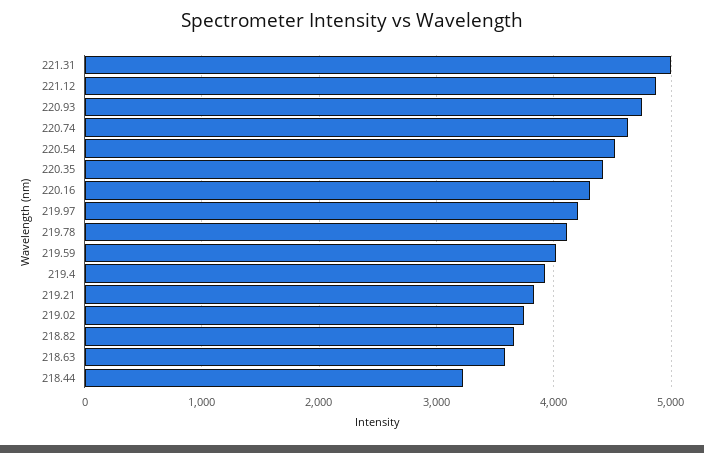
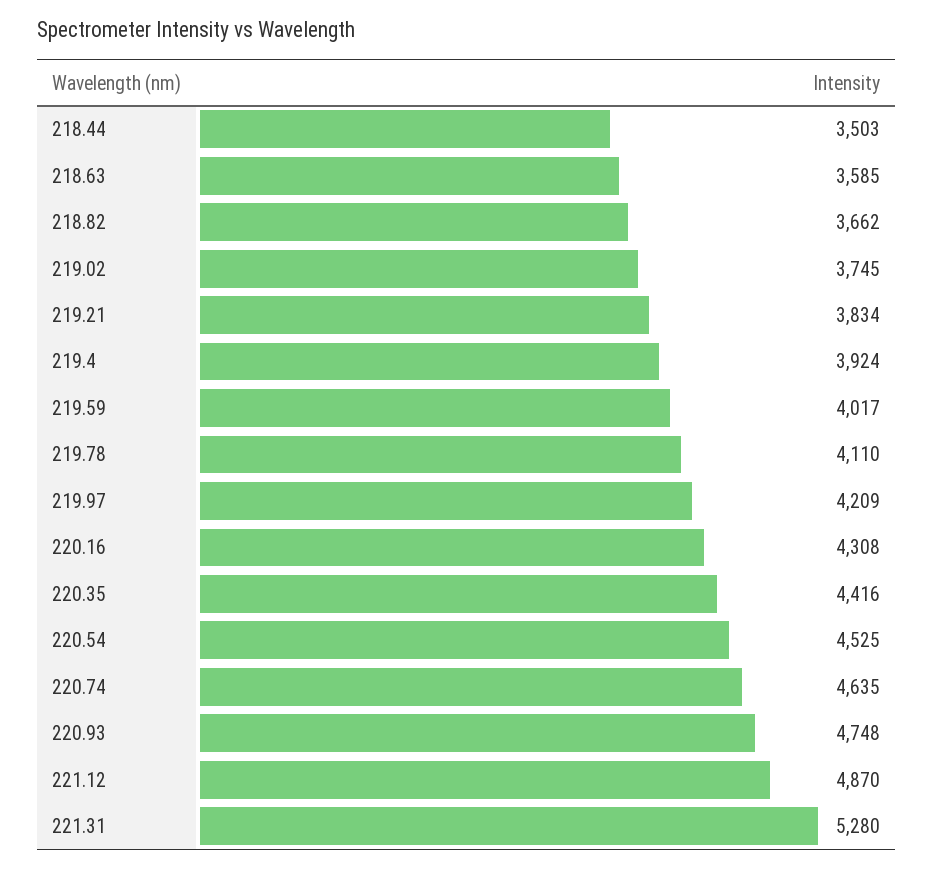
221.31: 5000 -> 5280
218.44: 3200 -> 3503

